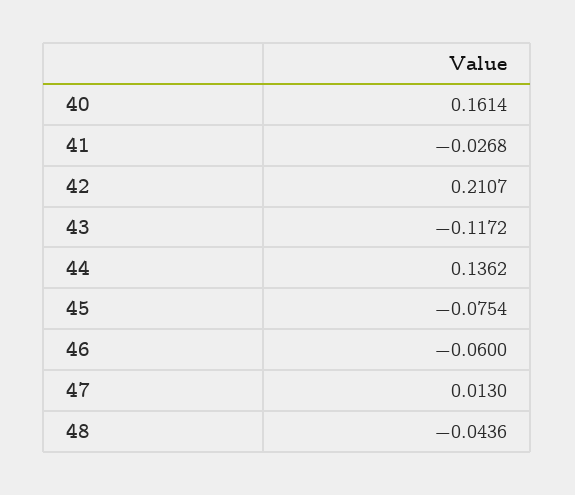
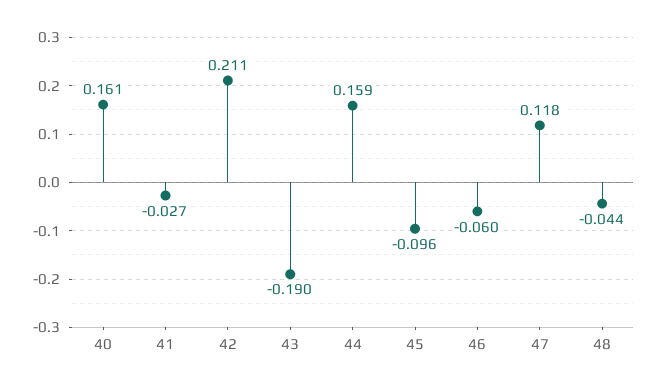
43: -0.1172 -> -0.19
44: 0.1362 -> 0.159
45: -0.0754 -> -0.096
47: 0.013 -> 0.118

